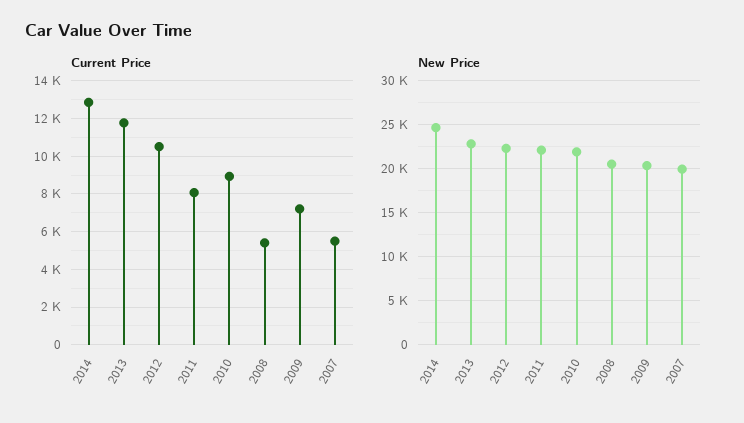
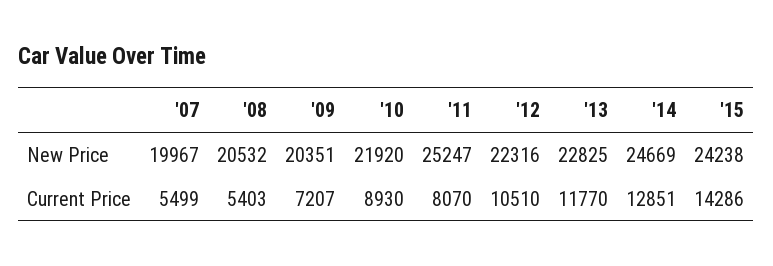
New Price, 2011: 22000 -> 25247
New Price, '15: none -> 24238
Current Price, '15: none -> 14286

